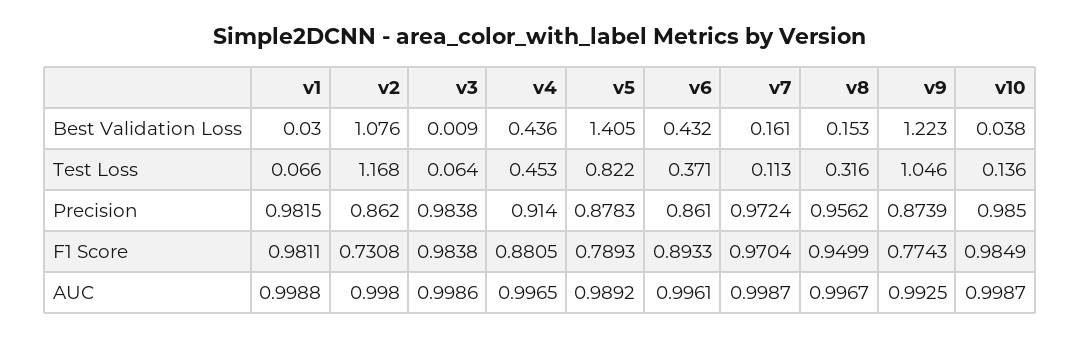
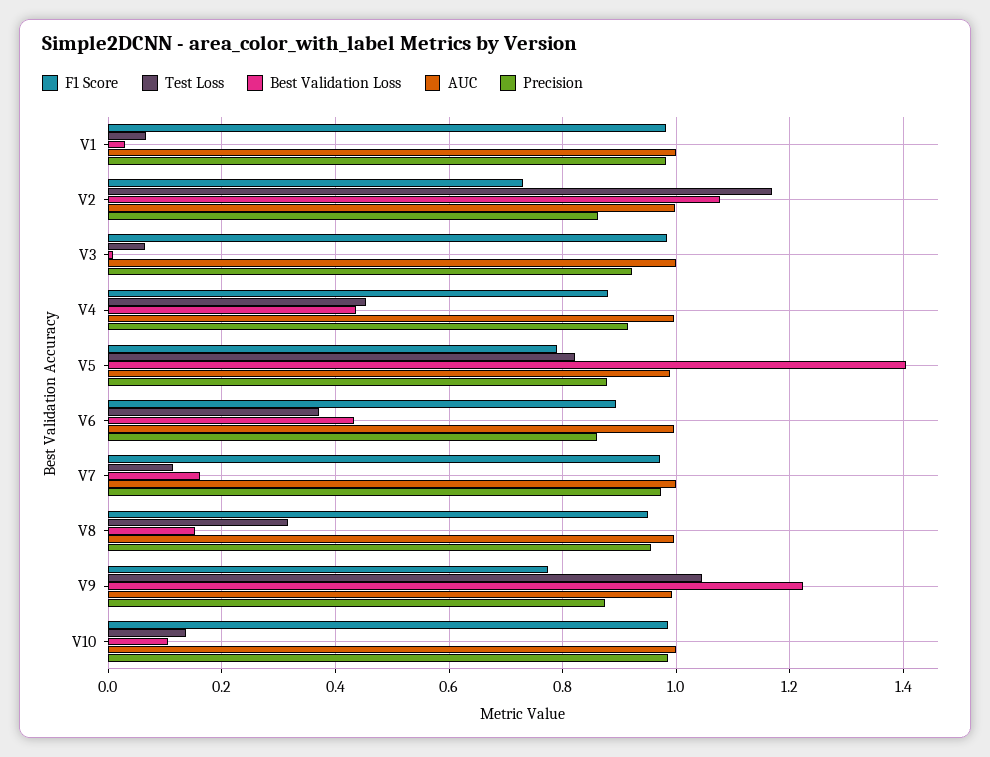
Best Validation Loss, v10: 0.038 -> 0.1
Precision, v3: 0.9838 -> 0.92

